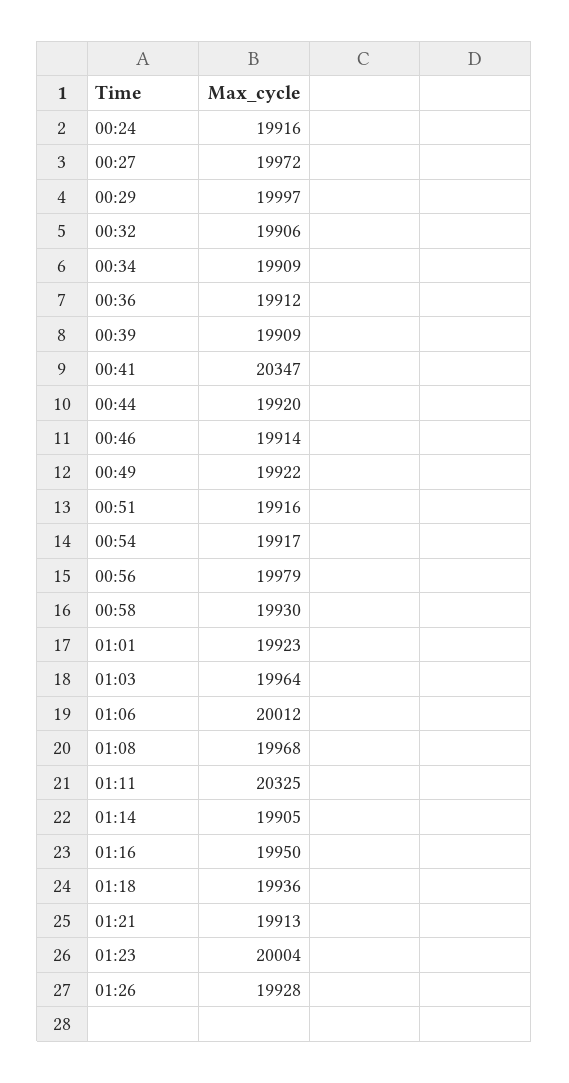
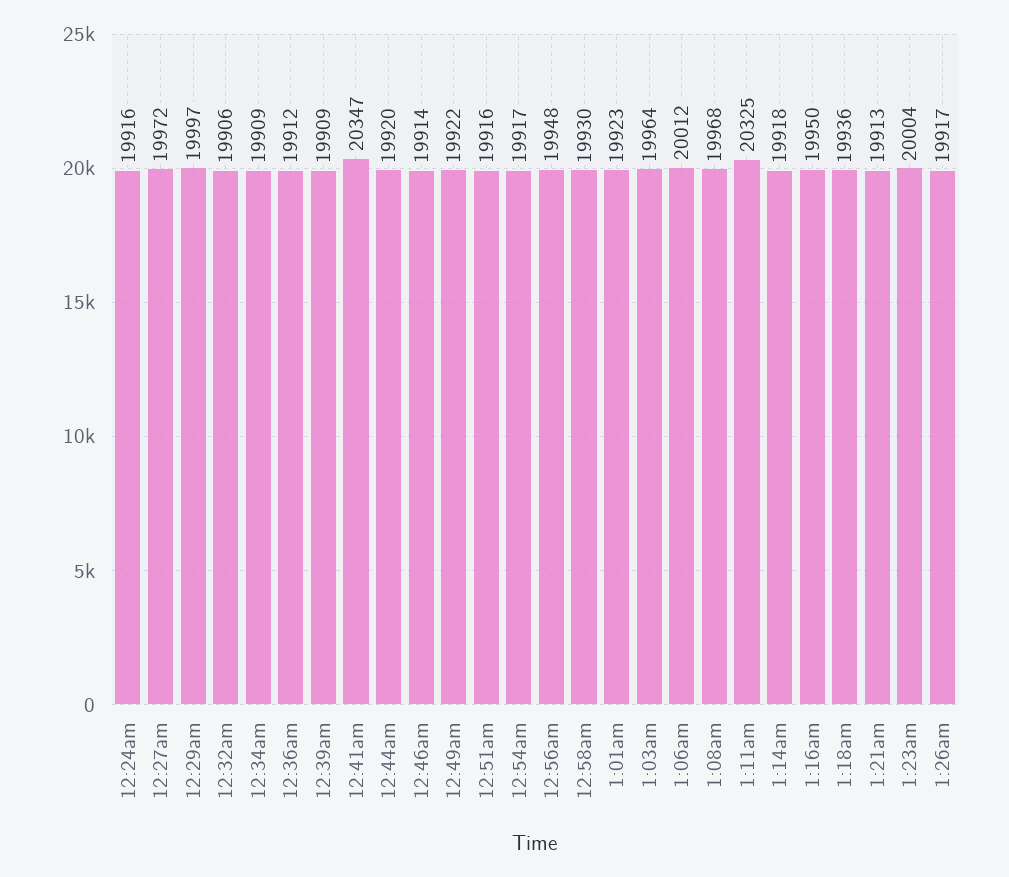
00:56: 19979 -> 19948
01:14: 19905 -> 19918
01:26: 19928 -> 19917

